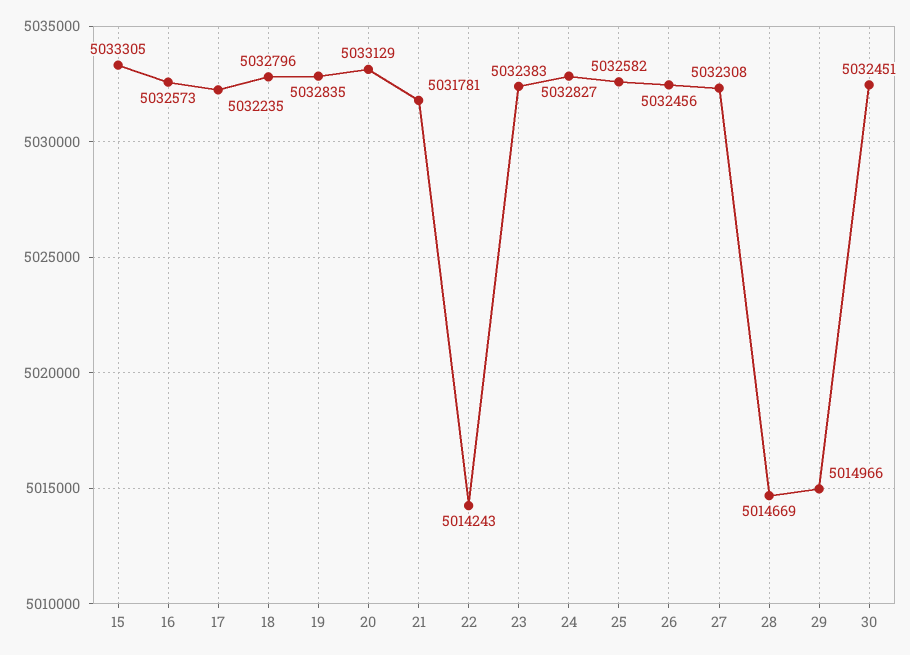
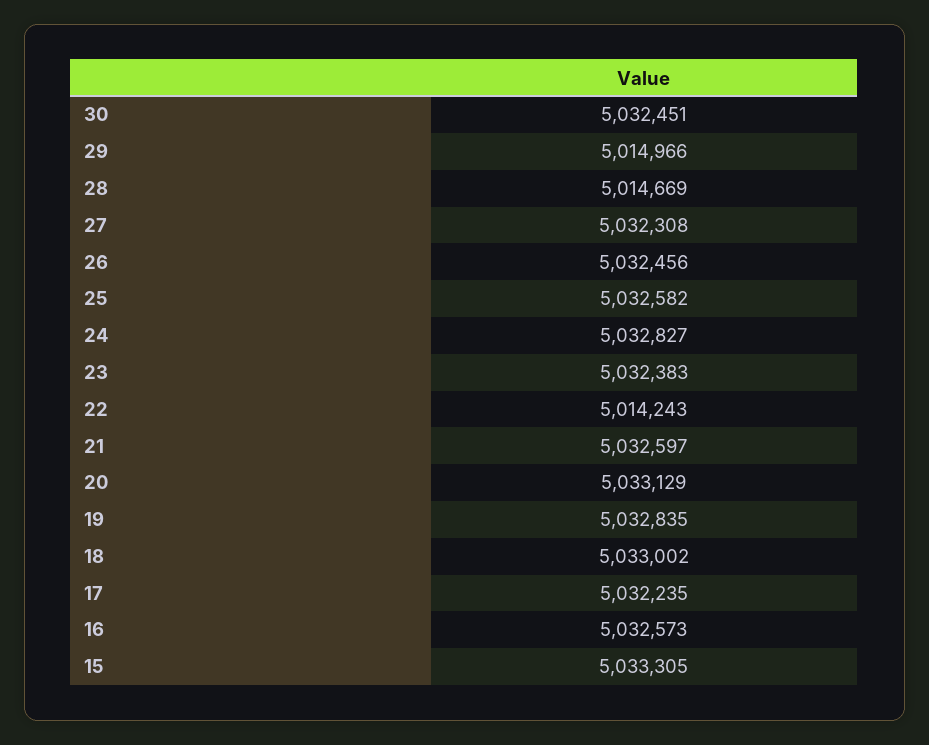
18: 5032796 -> 5033002
21: 5031781 -> 5032597

